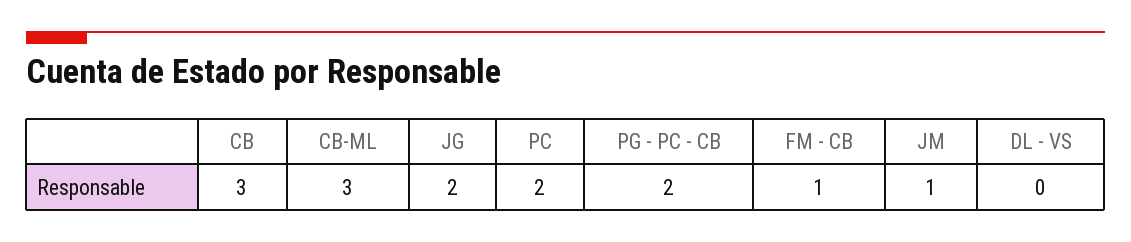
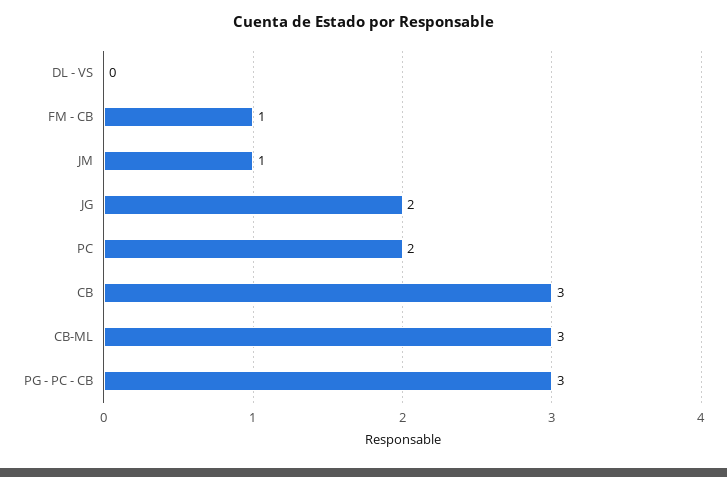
PG - PC - CB: 2 -> 3

